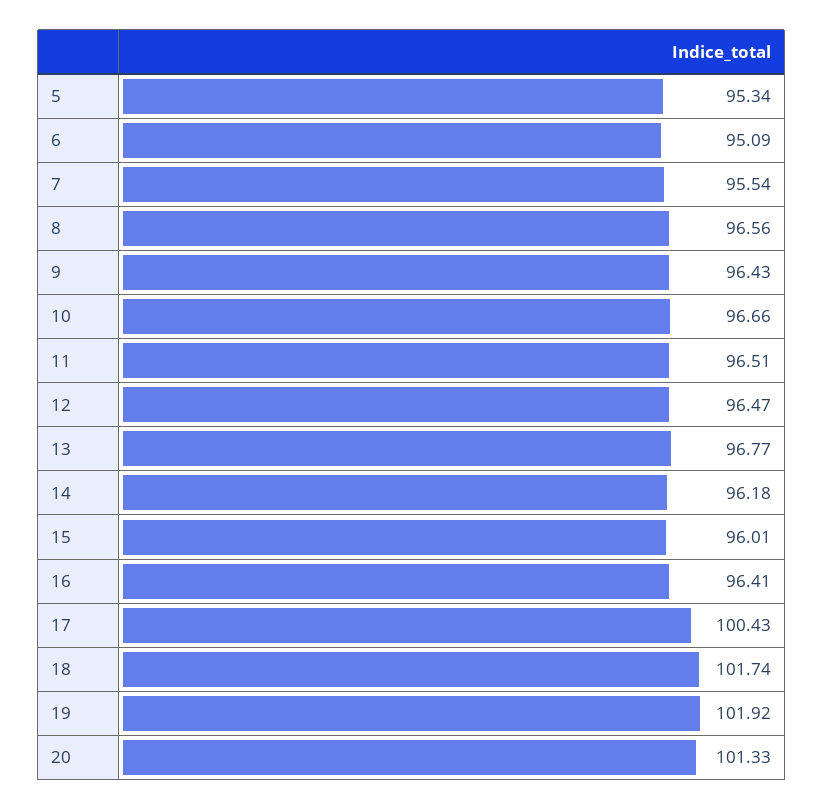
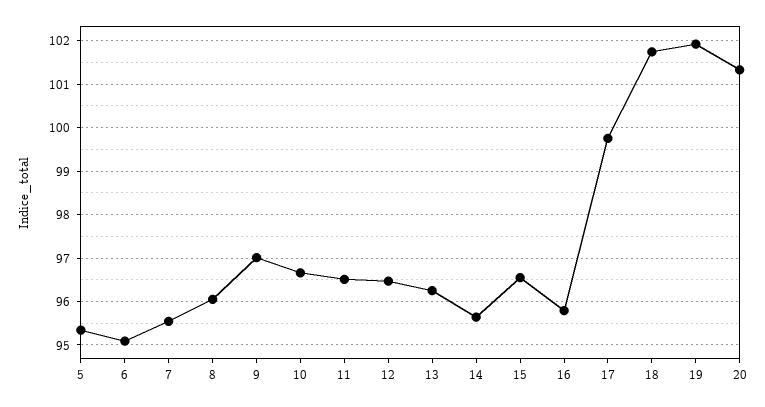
8: 96.56 -> 96
9: 96.43 -> 97
13: 96.77 -> 96.2
14: 96.18 -> 95.6
15: 96.01 -> 96.6
16: 96.41 -> 95.8
17: 100.43 -> 99.8

